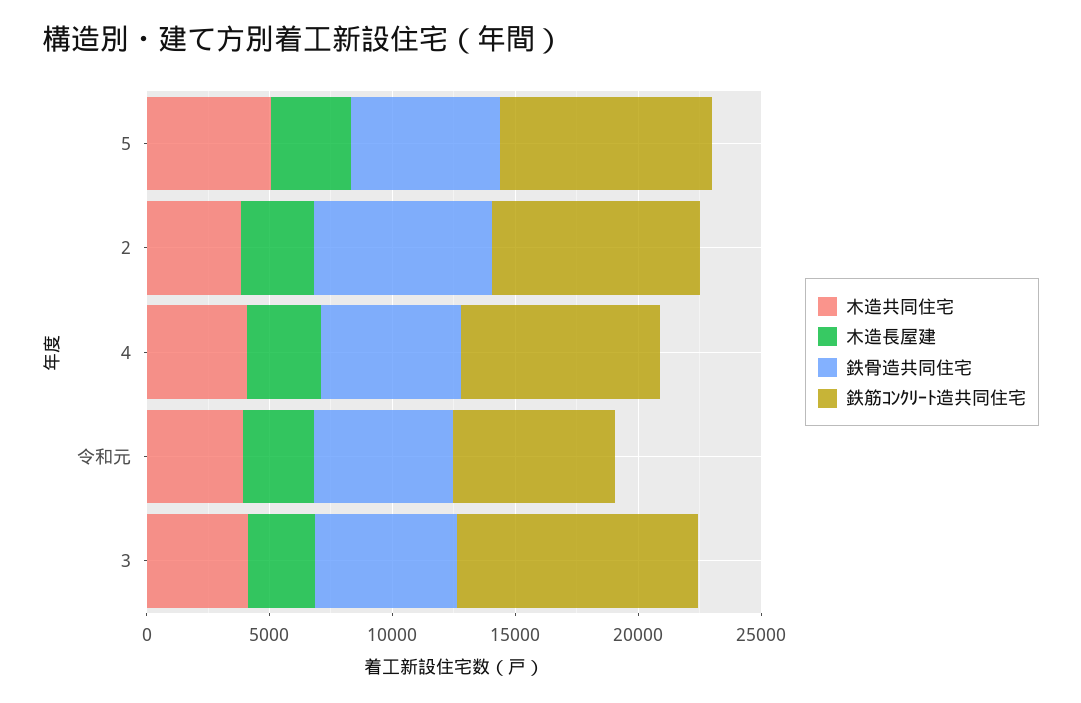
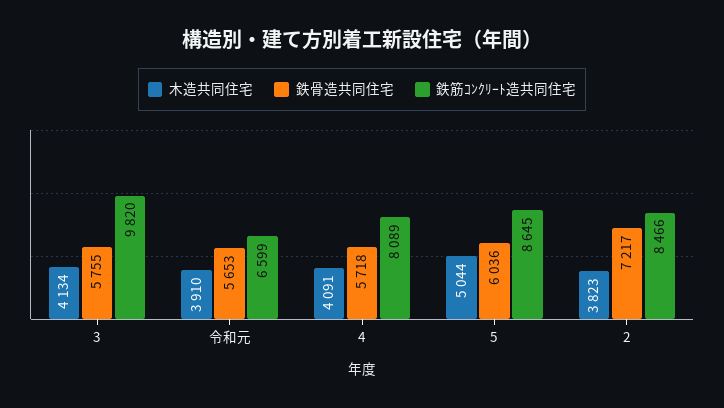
木造長屋建, 5: 3000 -> none
木造長屋建, 2: 3000 -> none
木造長屋建, 4: 3000 -> none
木造長屋建, 令和元: 3000 -> none
木造長屋建, 3: 3000 -> none

